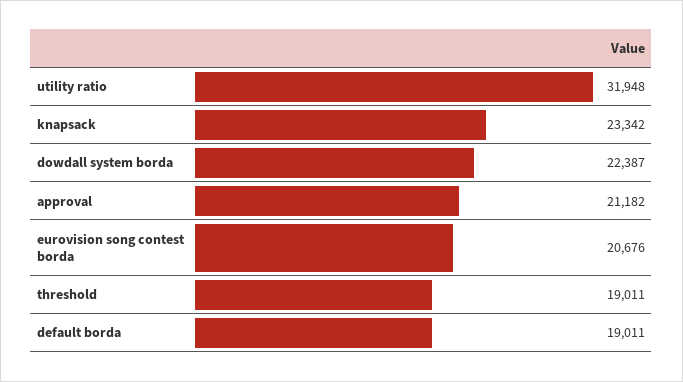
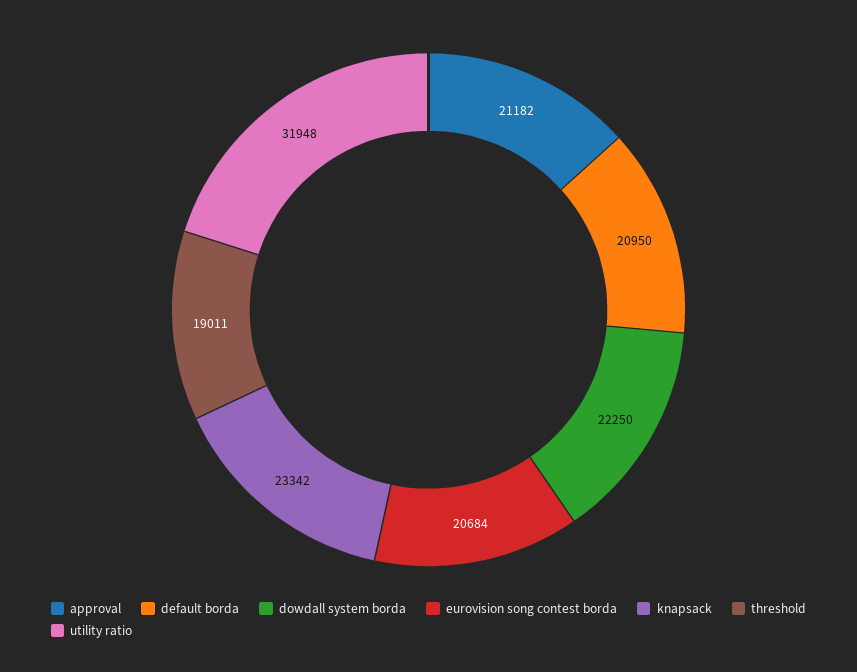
dowdall system borda: 22387 -> 22250
eurovision song contest borda: 20676 -> 20684
default borda: 19011 -> 20950

